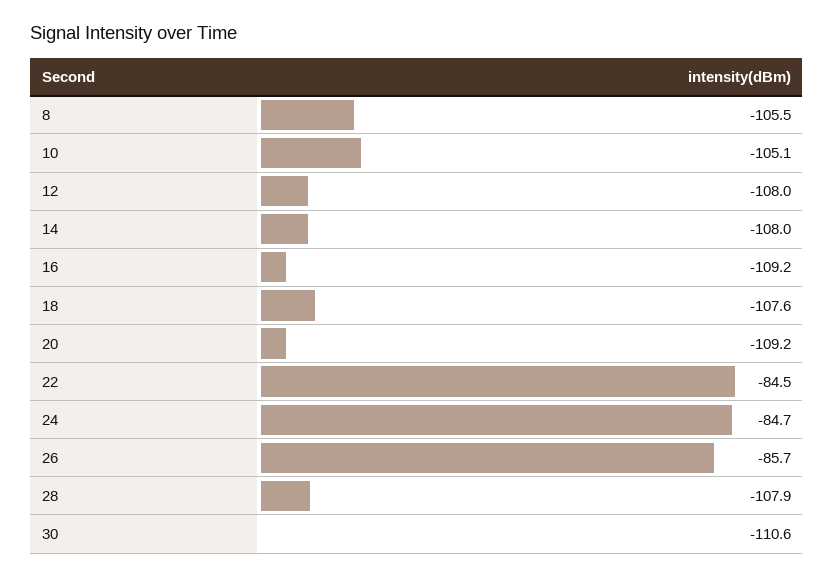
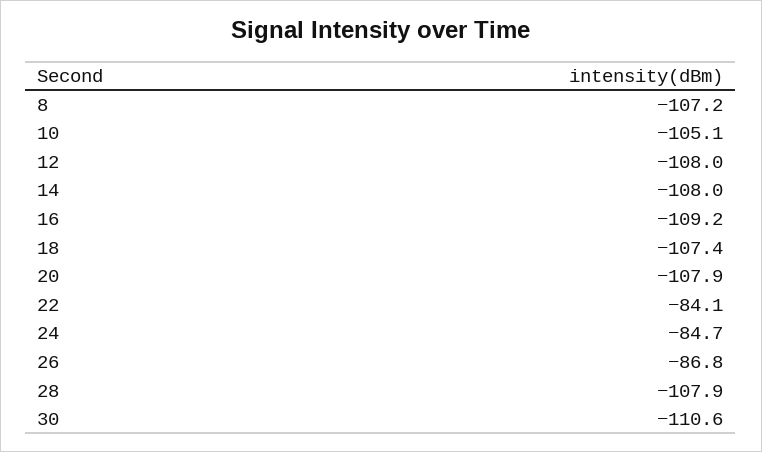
8: -105.5 -> -107.2
18: -107.6 -> -107.4
20: -109.2 -> -107.9
22: -84.5 -> -84.1
26: -85.7 -> -86.8

